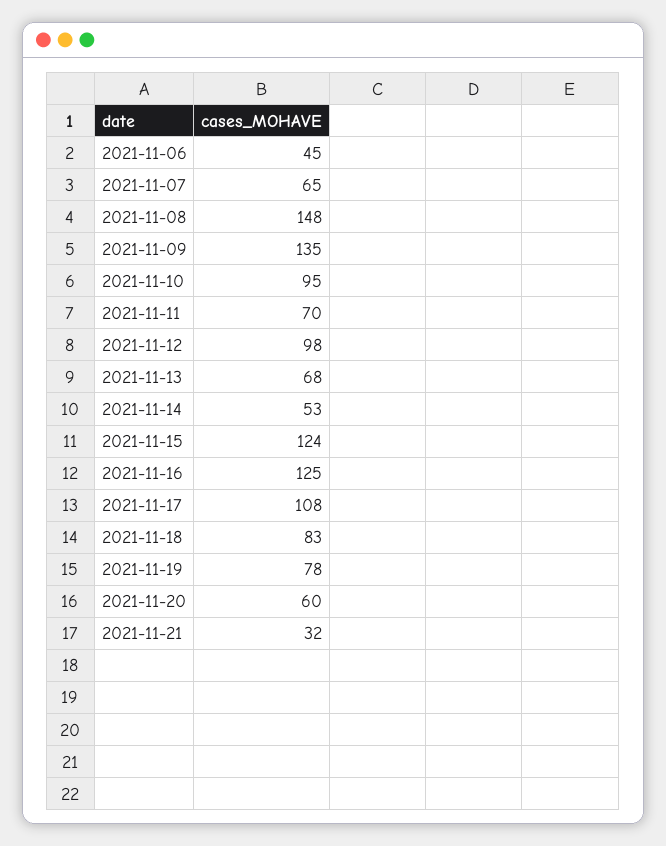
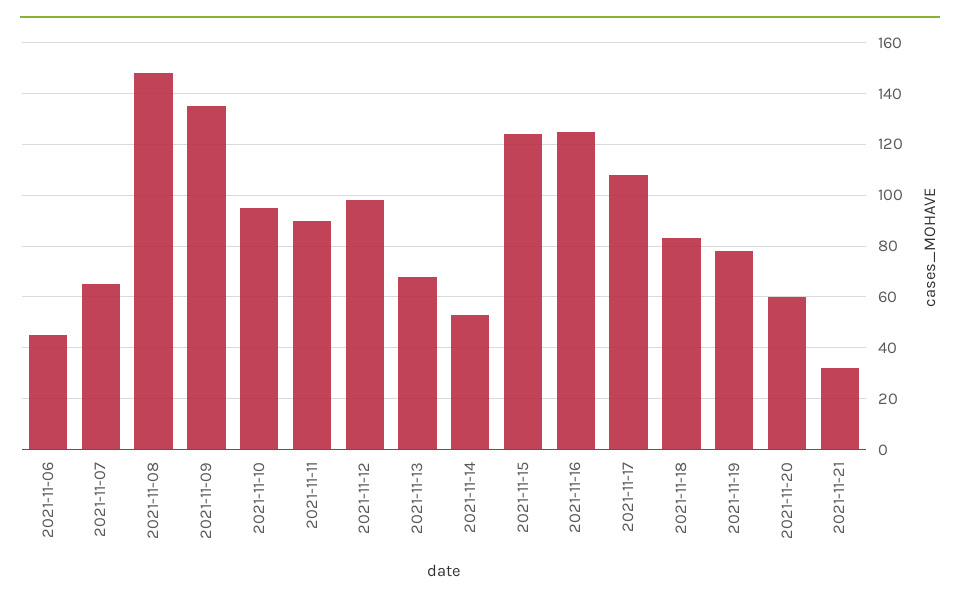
2021-11-11: 70 -> 90

